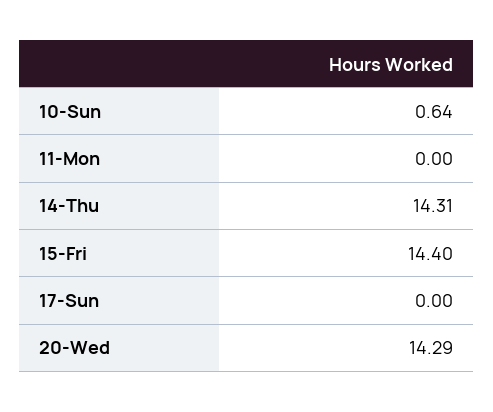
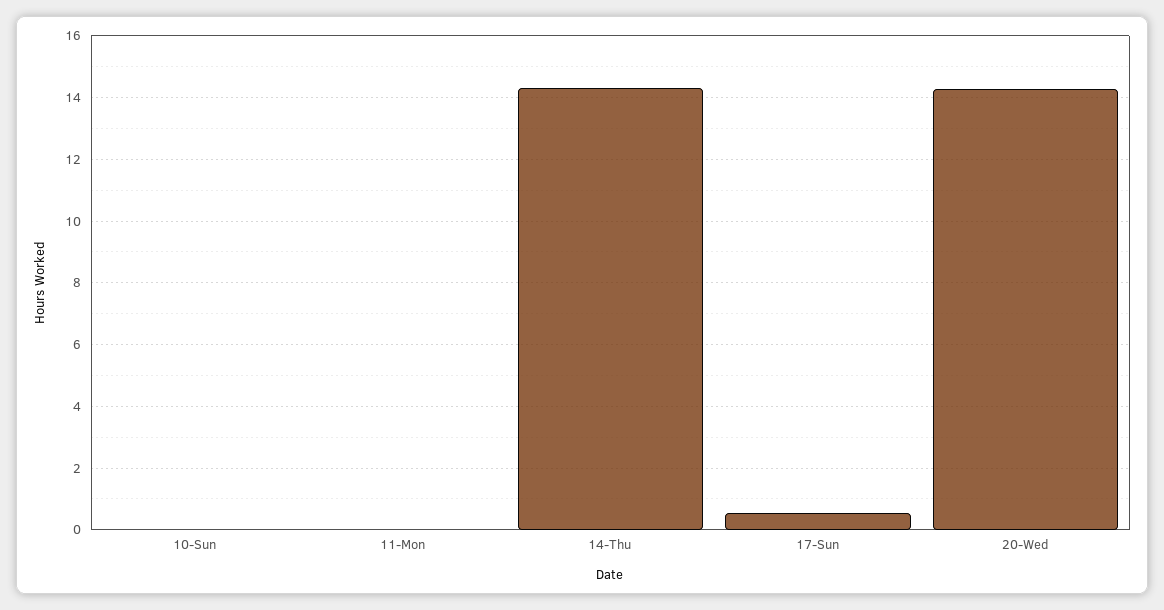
10-Sun: 0.64 -> 0
15-Fri: 14.4 -> none
17-Sun: 0 -> 0.6

